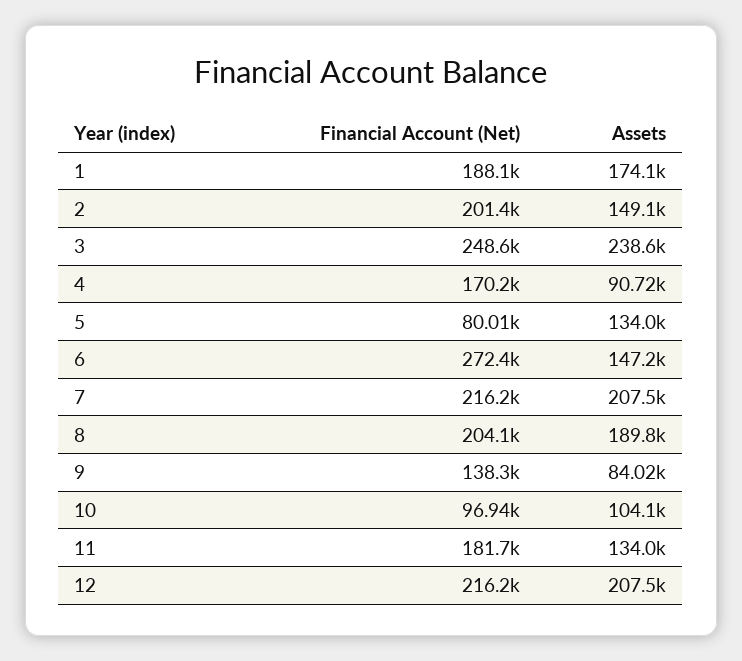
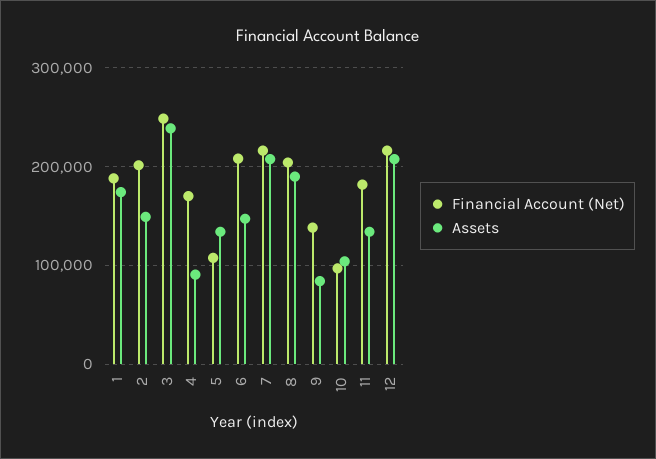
Financial Account (Net), 5: 80010 -> 110000
Financial Account (Net), 6: 272400 -> 210000

